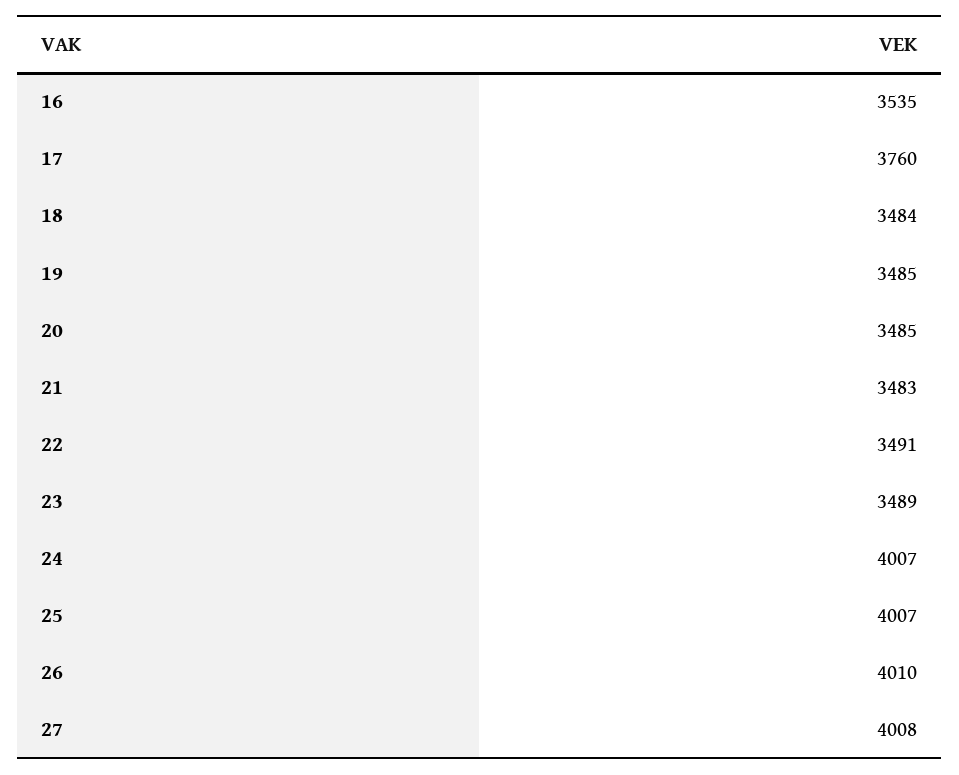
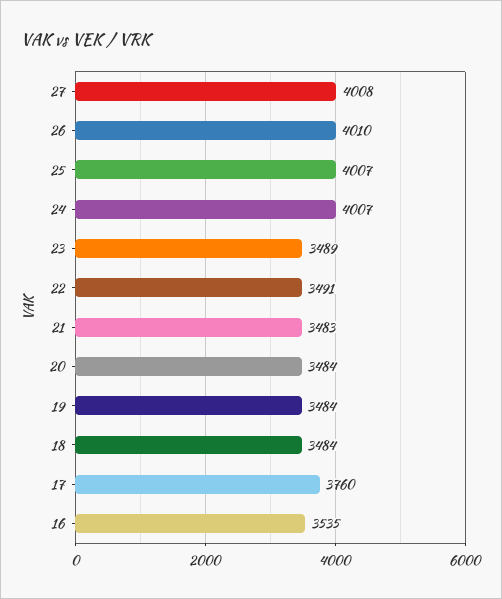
19: 3485 -> 3484
20: 3485 -> 3484

